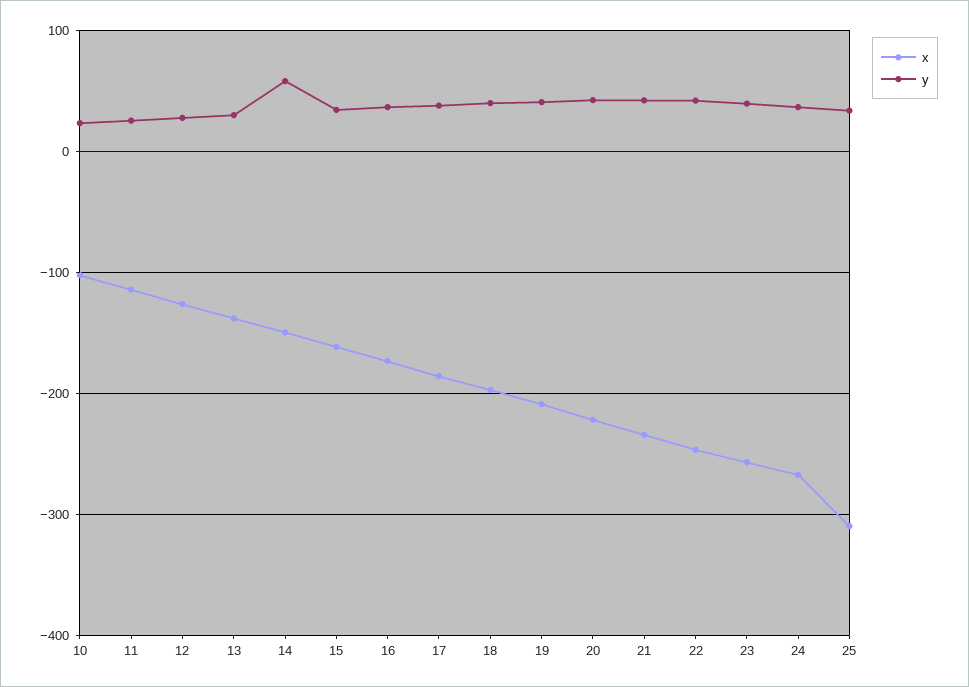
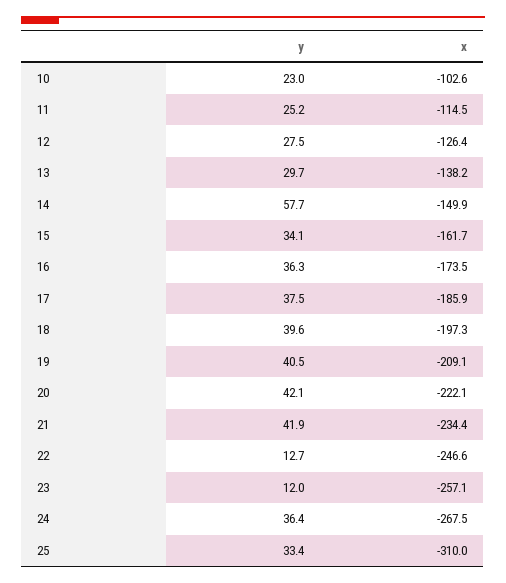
y, 22: 40 -> 12.7
y, 23: 40 -> 12

